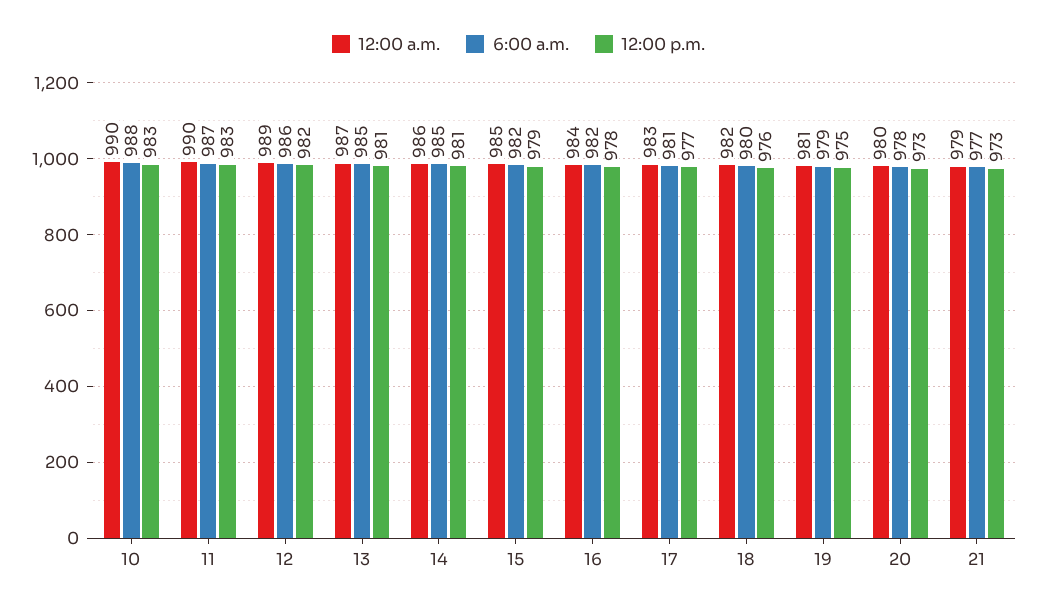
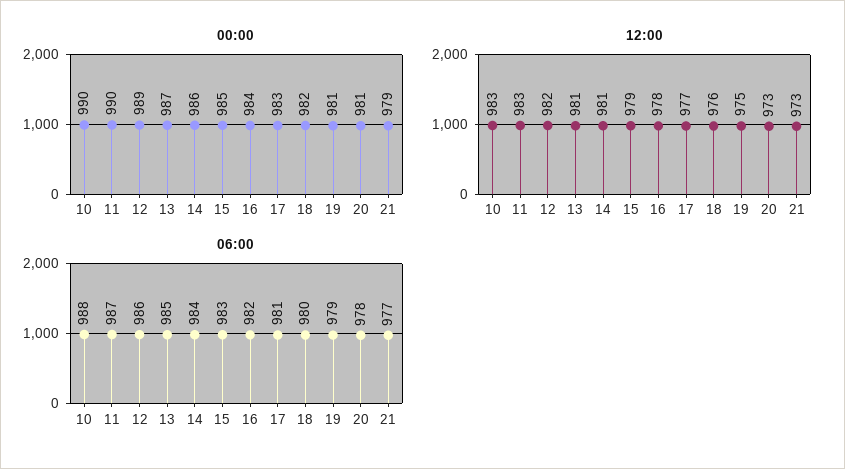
6:00 a.m., 14: 985 -> 984
6:00 a.m., 15: 982 -> 983
12:00 a.m., 20: 980 -> 981

